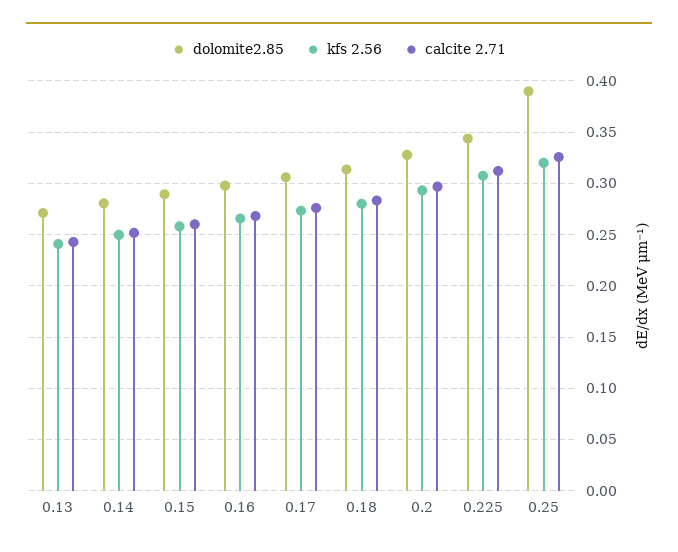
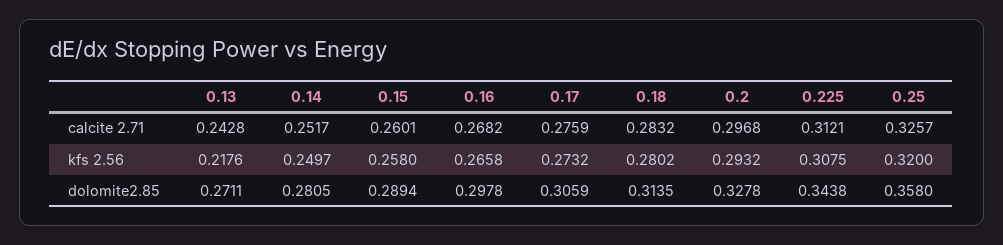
kfs 2.56, 0.13: 0.24 -> 0.2176
dolomite2.85, 0.25: 0.39 -> 0.358

